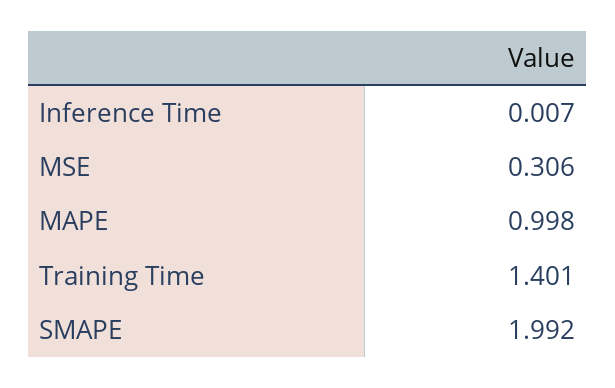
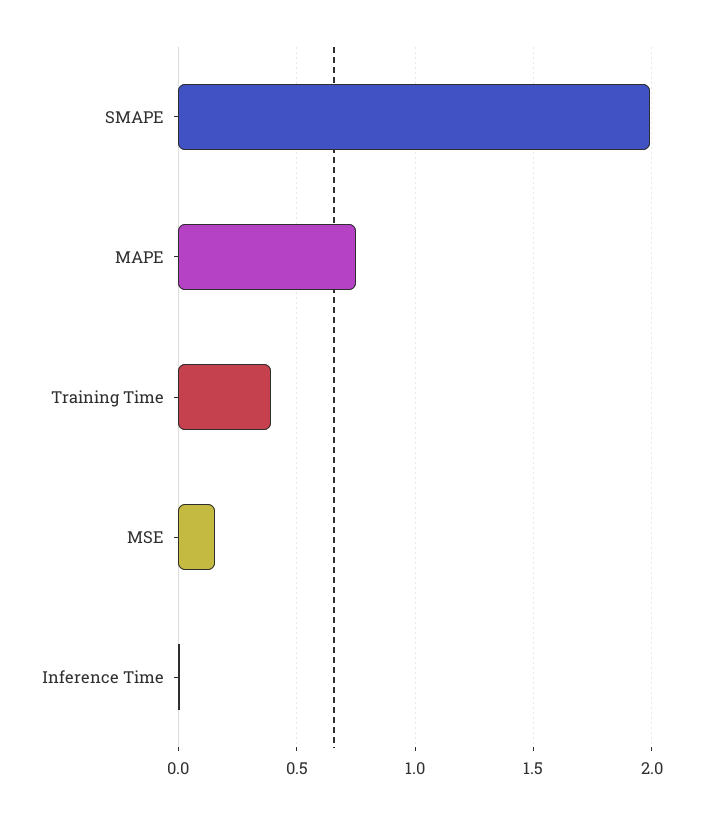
MSE: 0.306 -> 0.15
MAPE: 0.998 -> 0.75
Training Time: 1.401 -> 0.4

